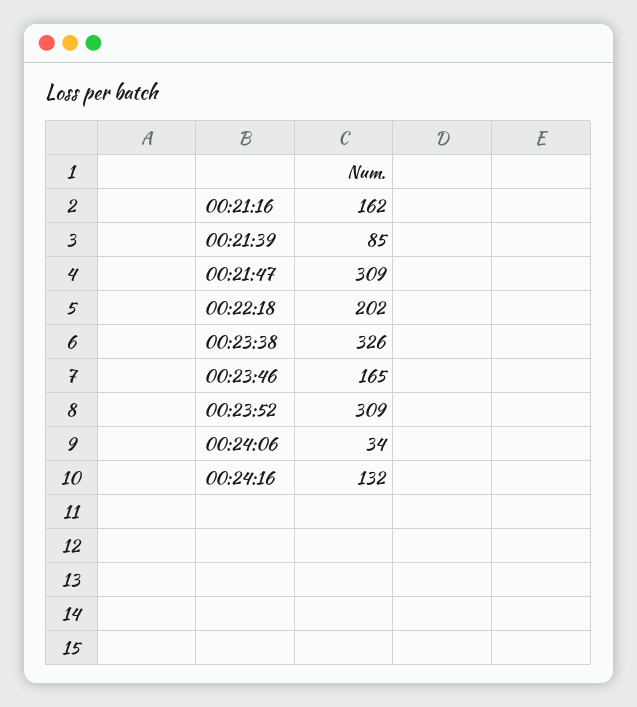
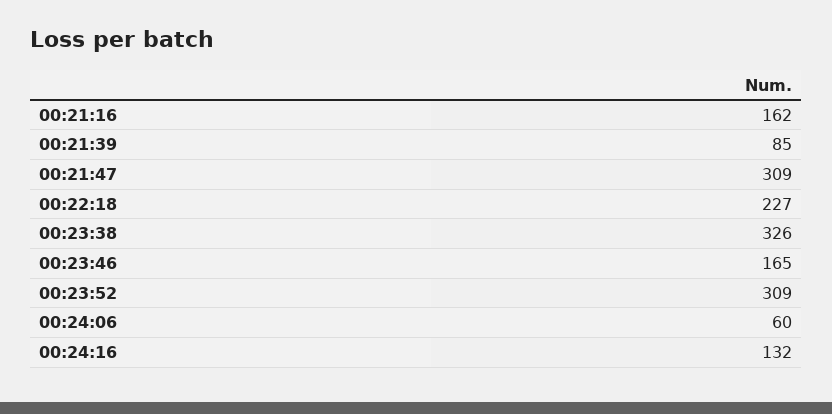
00:22:18: 202 -> 227
00:24:06: 34 -> 60

